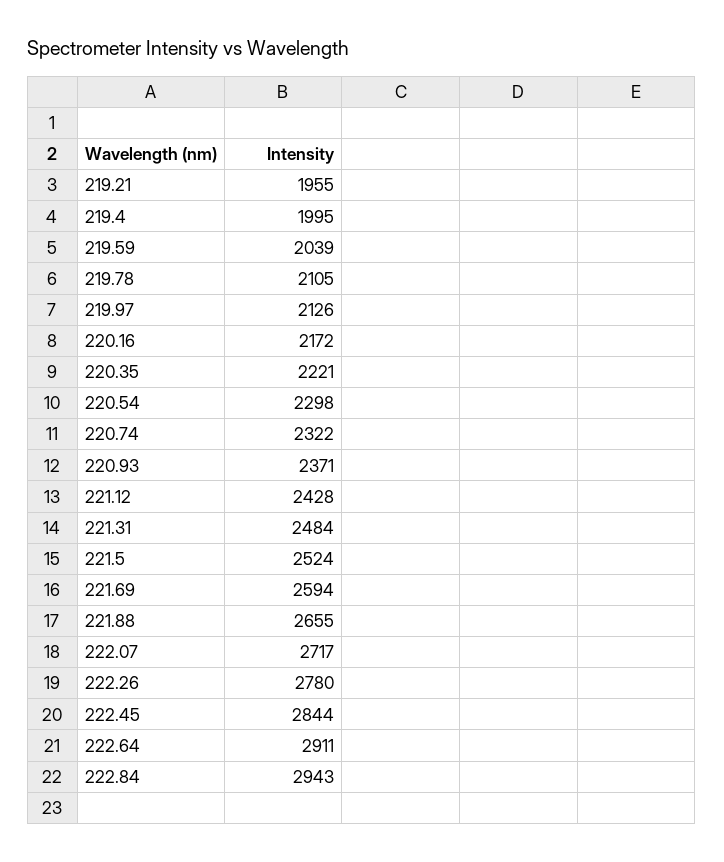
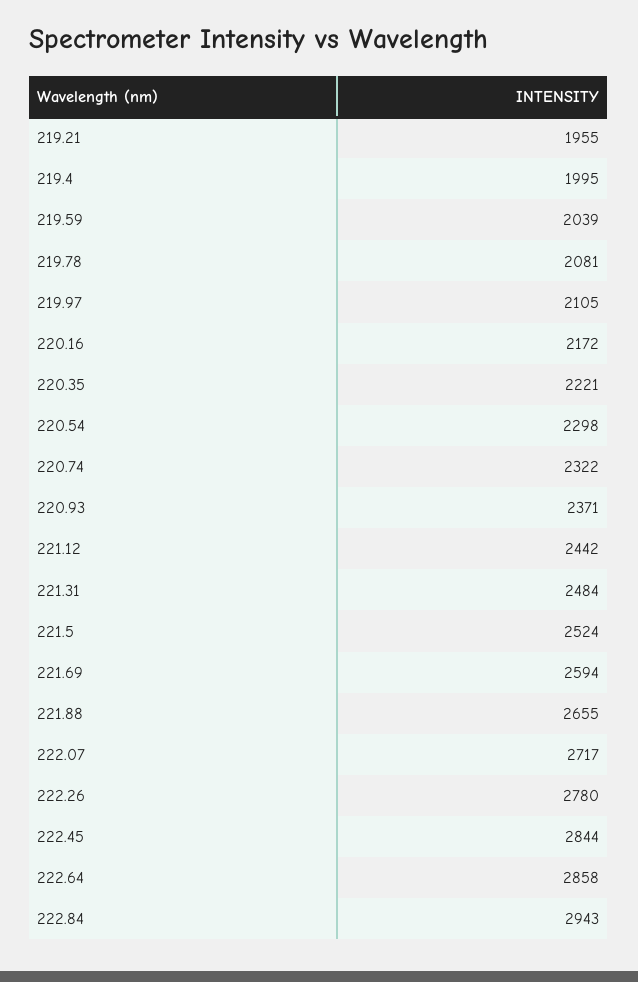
219.78: 2105 -> 2081
219.97: 2126 -> 2105
221.12: 2428 -> 2442
222.64: 2911 -> 2858

